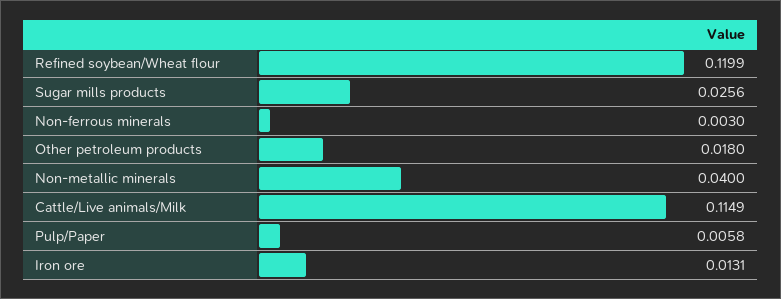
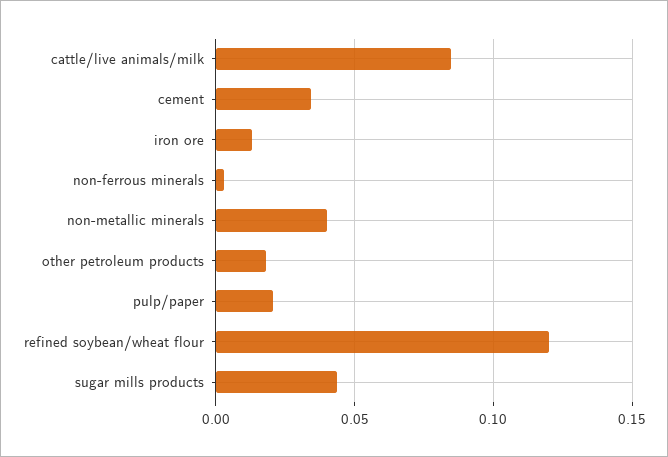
Sugar mills products: 0.0256 -> 0.045
Cattle/Live animals/Milk: 0.1149 -> 0.085
Pulp/Paper: 0.0058 -> 0.02
cement: none -> 0.035

